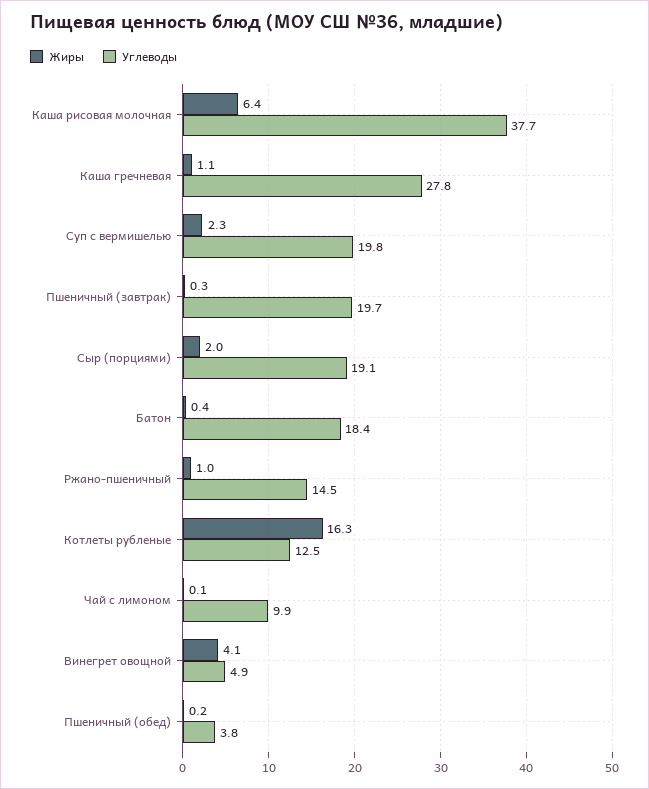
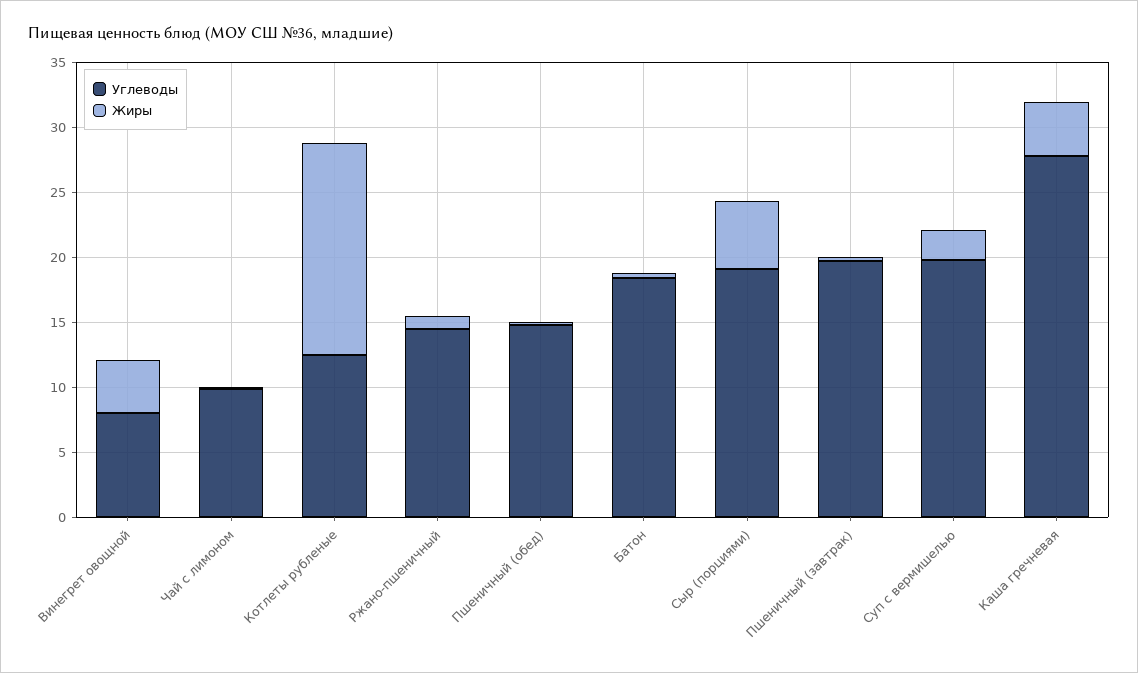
Жиры, Каша рисовая молочная: 6.4 -> none
Углеводы, Каша рисовая молочная: 37.7 -> none
Жиры, Каша гречневая: 1.1 -> 4
Жиры, Сыр (порциями): 2 -> 5
Углеводы, Винегрет овощной: 4.9 -> 8
Углеводы, Пшеничный (обед): 3.8 -> 15

